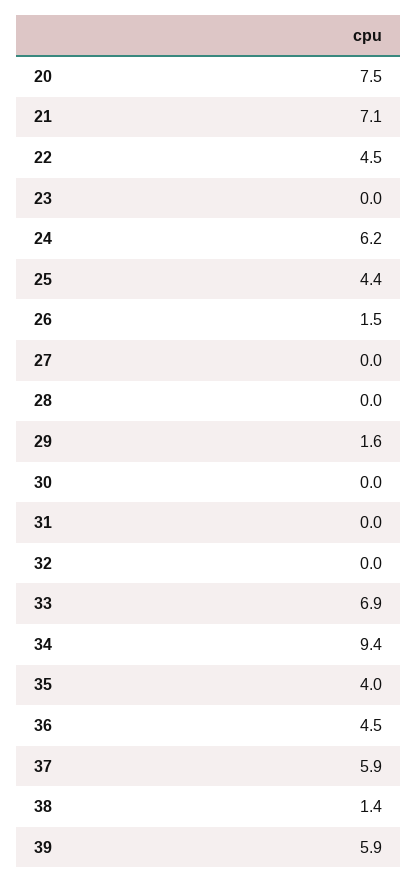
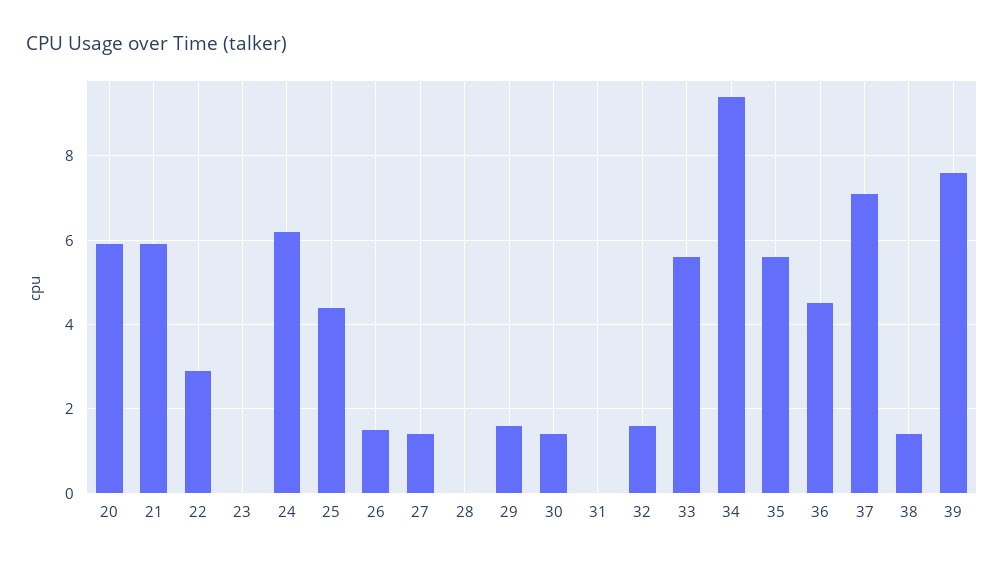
20: 7.5 -> 6
21: 7.1 -> 6
22: 4.5 -> 3
27: 0 -> 1.5
30: 0 -> 1.5
32: 0 -> 1.5
33: 6.9 -> 5.5
35: 4 -> 5.5
37: 5.9 -> 7
39: 5.9 -> 7.5

